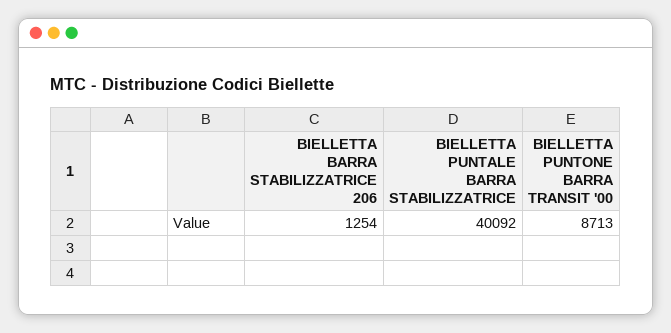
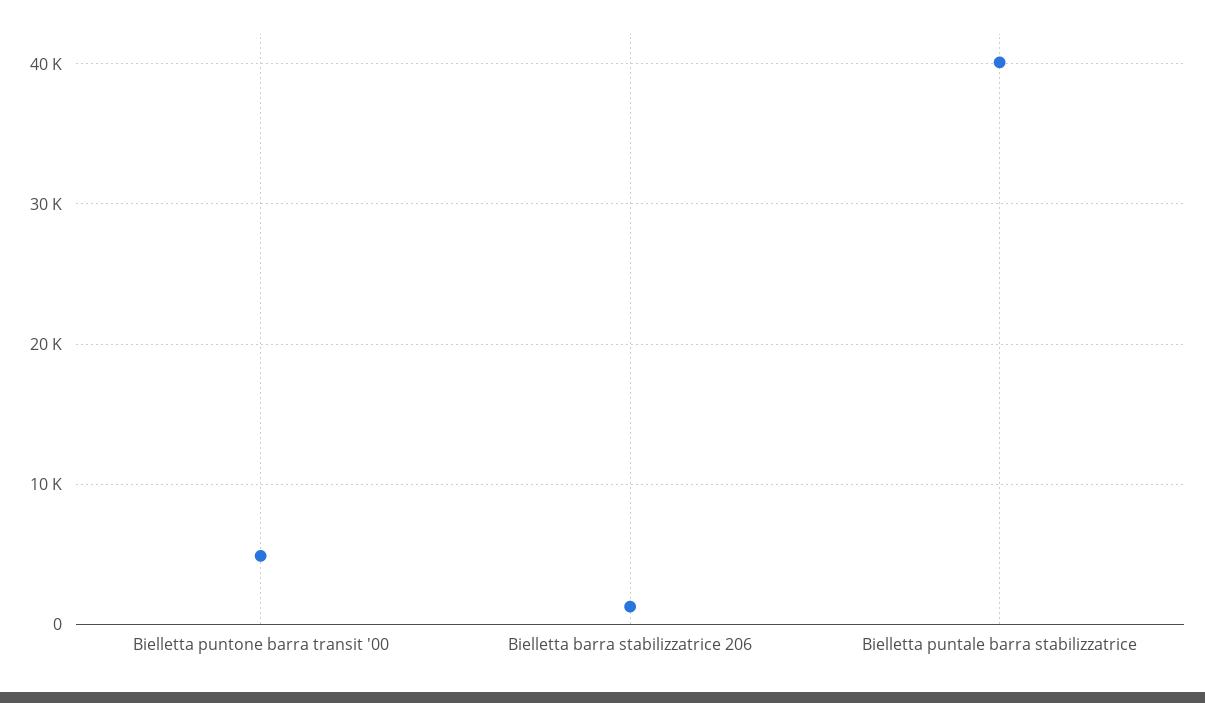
BIELLETTA PUNTONE BARRA TRANSIT '00: 8713 -> 5000

